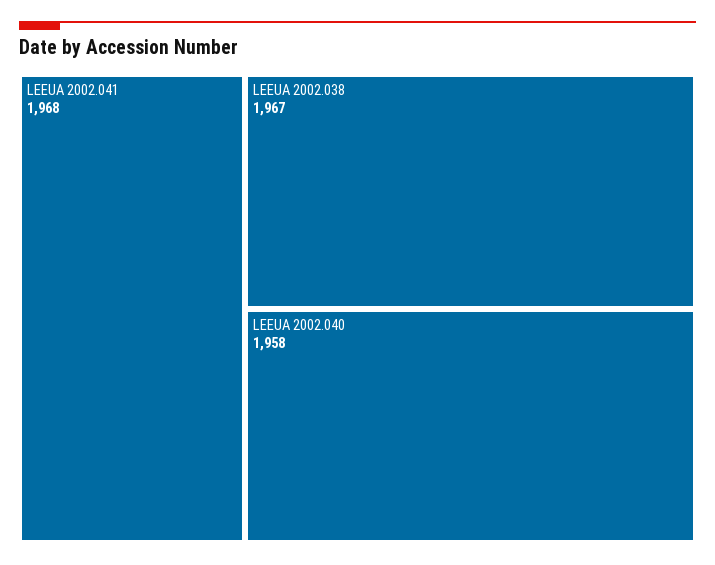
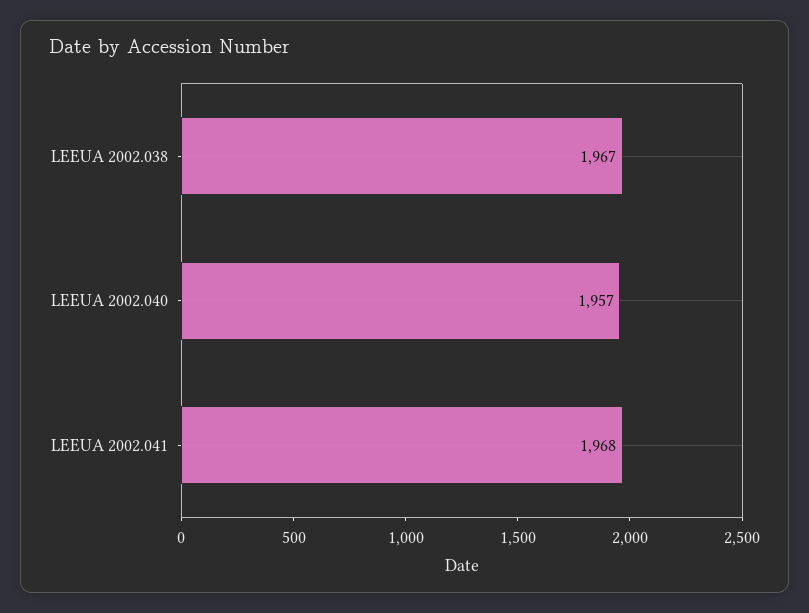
LEEUA 2002.040: 1958 -> 1957

